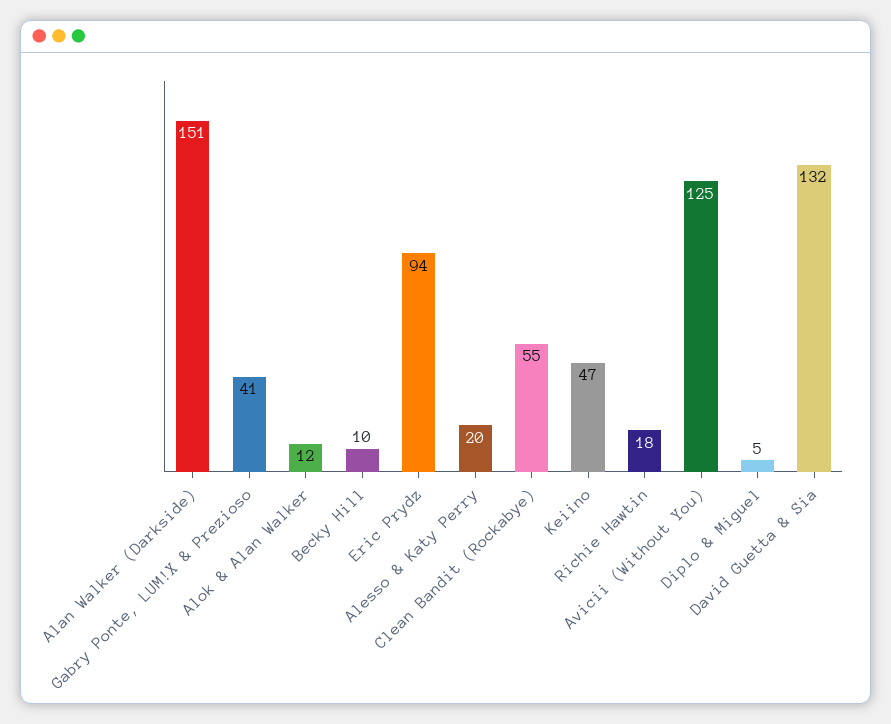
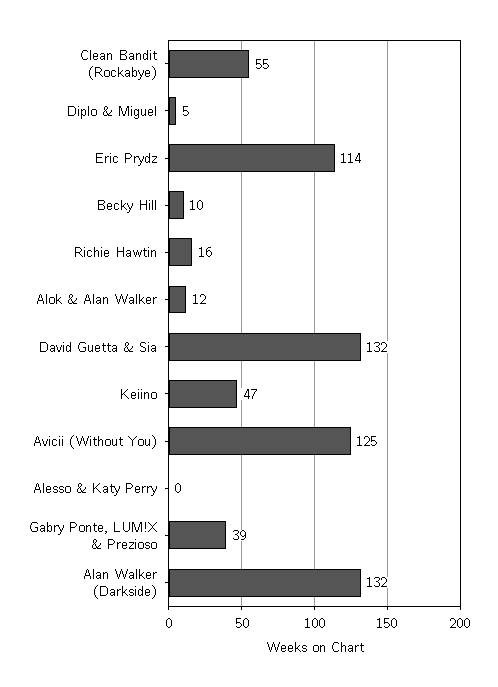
Alan Walker (Darkside): 151 -> 132
Gabry Ponte, LUM!X & Prezioso: 41 -> 39
Eric Prydz: 94 -> 114
Alesso & Katy Perry: 20 -> 0
Richie Hawtin: 18 -> 16

